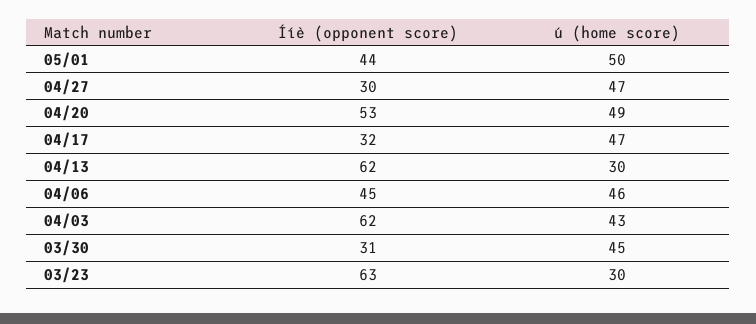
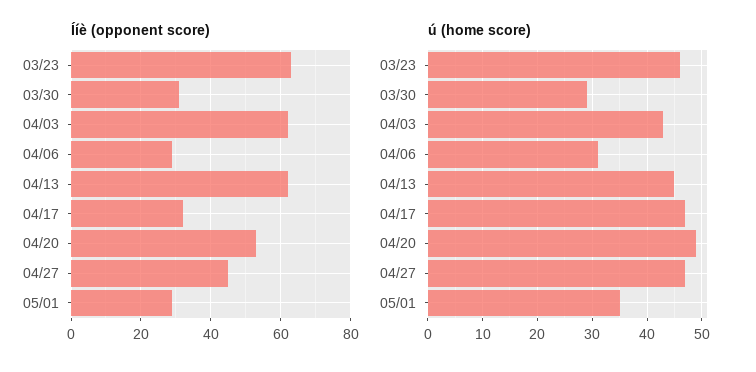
Ííè (opponent score), 05/01: 44 -> 30
ú (home score), 05/01: 50 -> 35
Ííè (opponent score), 04/27: 30 -> 45
ú (home score), 04/13: 30 -> 45
Ííè (opponent score), 04/06: 45 -> 30
ú (home score), 04/06: 46 -> 30
ú (home score), 03/30: 45 -> 30
ú (home score), 03/23: 30 -> 45

